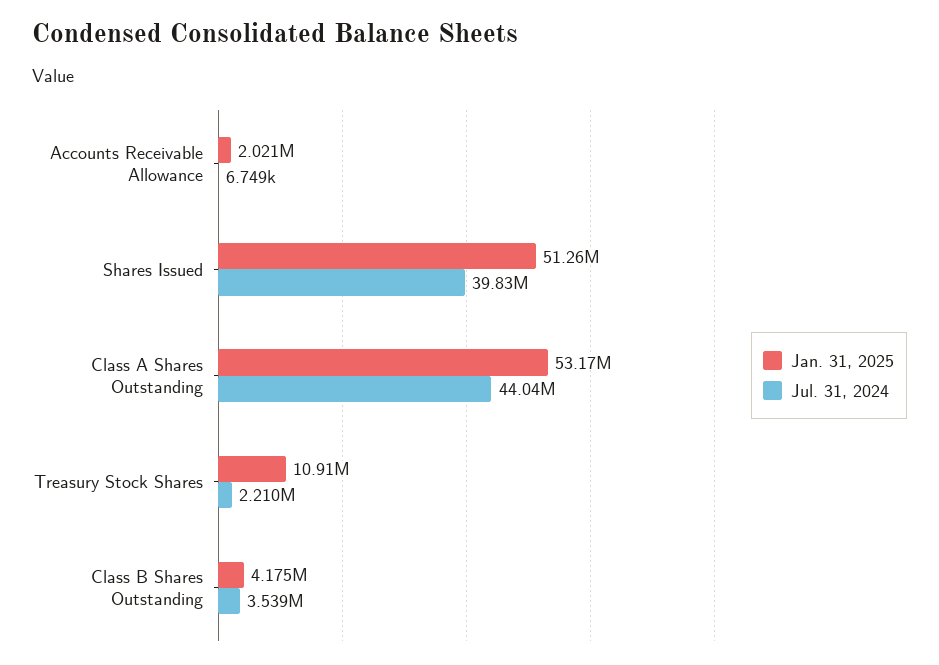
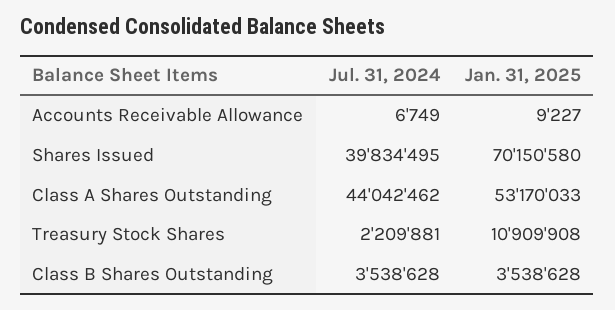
Jan. 31, 2025, Accounts Receivable Allowance: 2021000 -> 9227
Jan. 31, 2025, Shares Issued: 51260000 -> 70150580
Jan. 31, 2025, Class B Shares Outstanding: 4175000 -> 3538628

